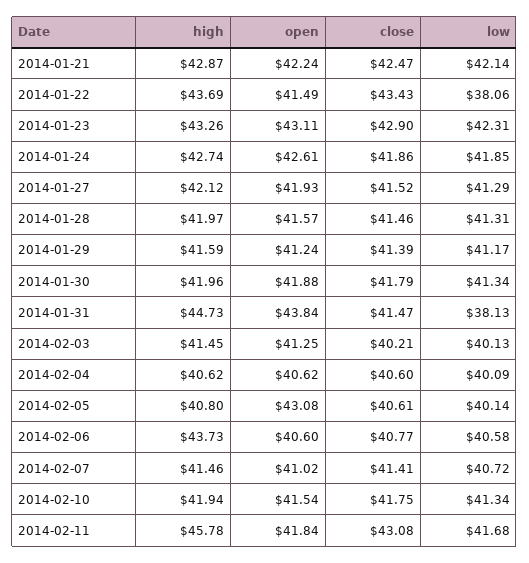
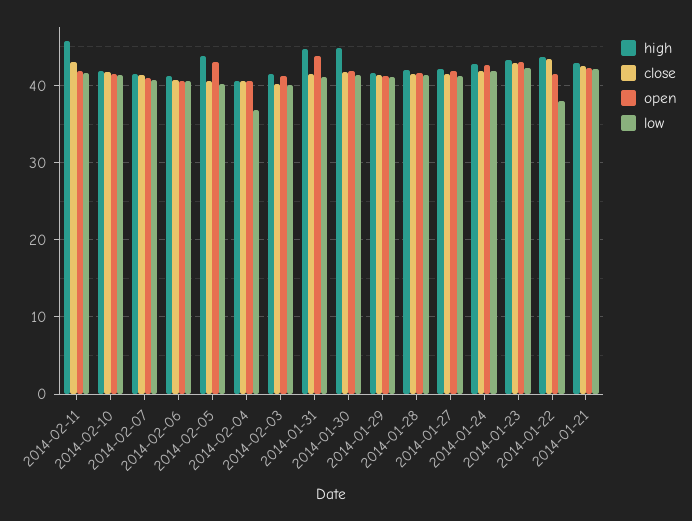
high, 2014-01-30: 41.96 -> 45
low, 2014-01-31: 38.13 -> 41
low, 2014-02-04: 40.09 -> 37
high, 2014-02-05: 40.8 -> 44
high, 2014-02-06: 43.73 -> 41

